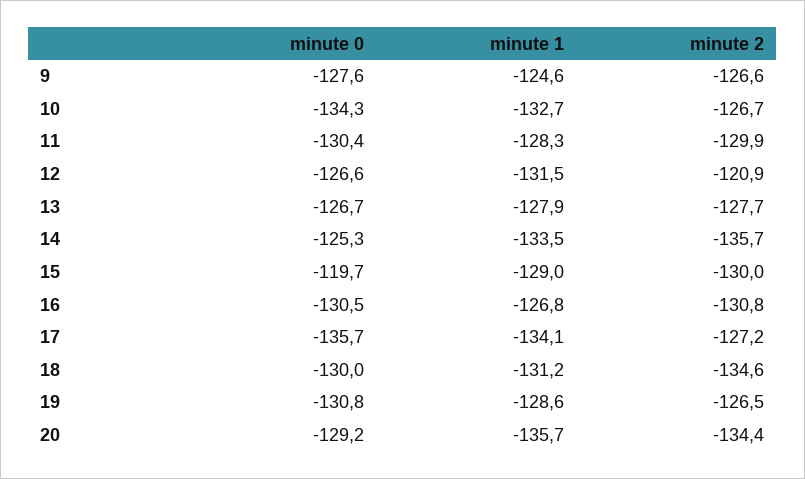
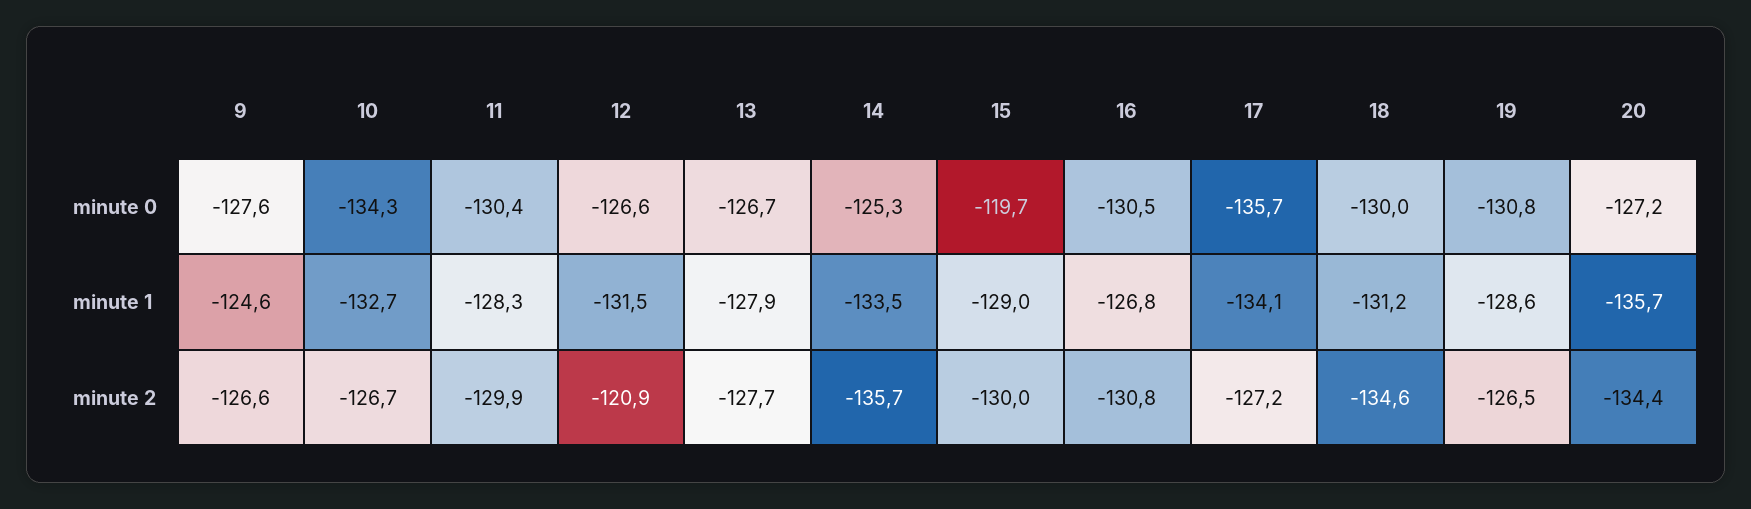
minute 0, 20: -129.2 -> -127.2

